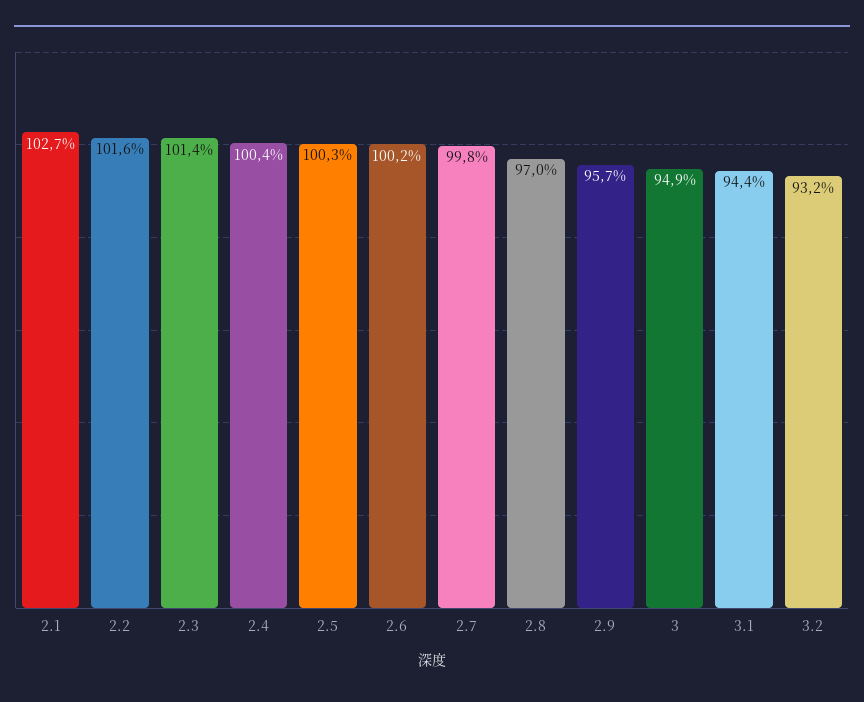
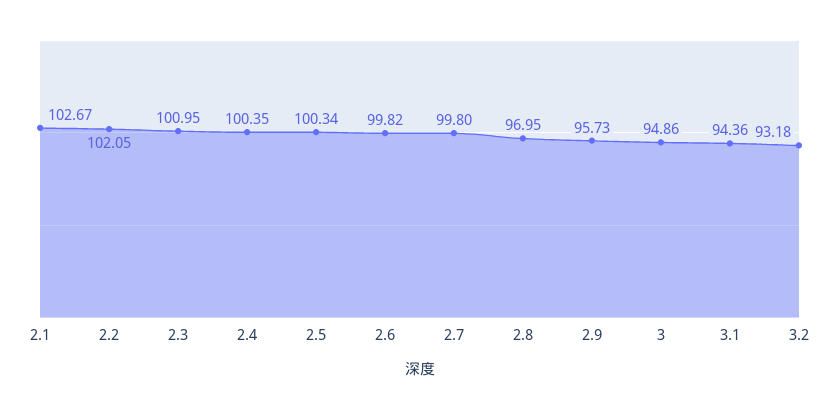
2.2: 101.6 -> 102.05
2.3: 101.4 -> 100.95
2.6: 100.2 -> 99.82

